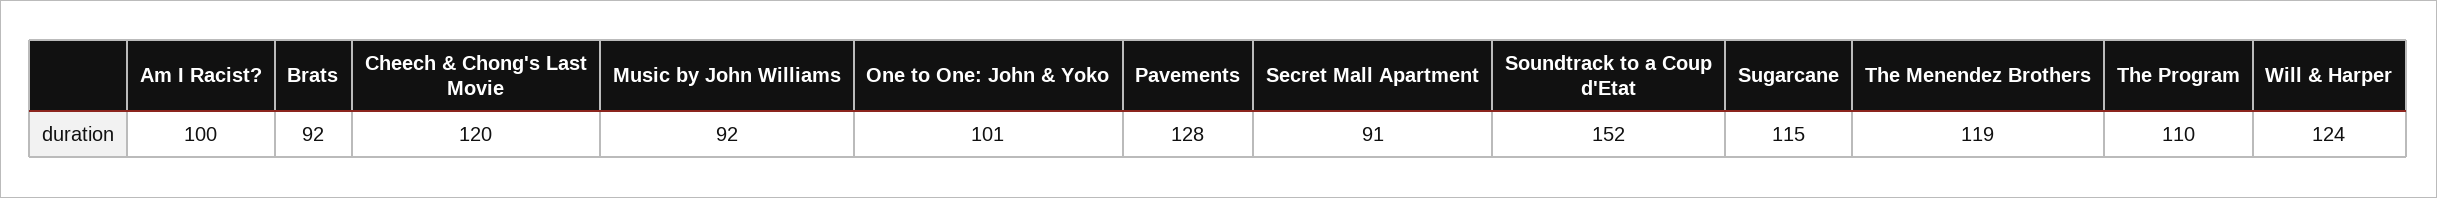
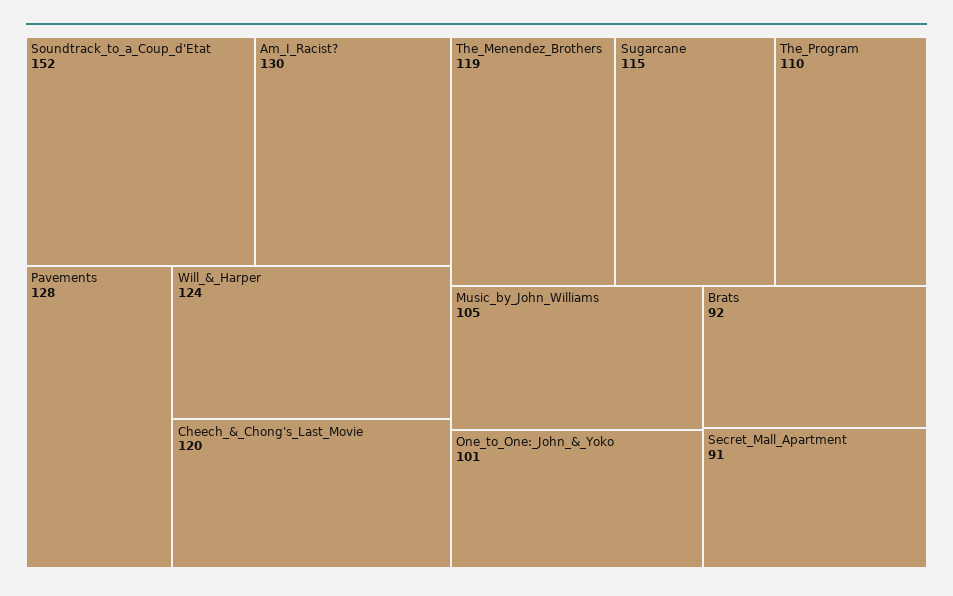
Am I Racist?: 100 -> 130
Music by John Williams: 92 -> 105

